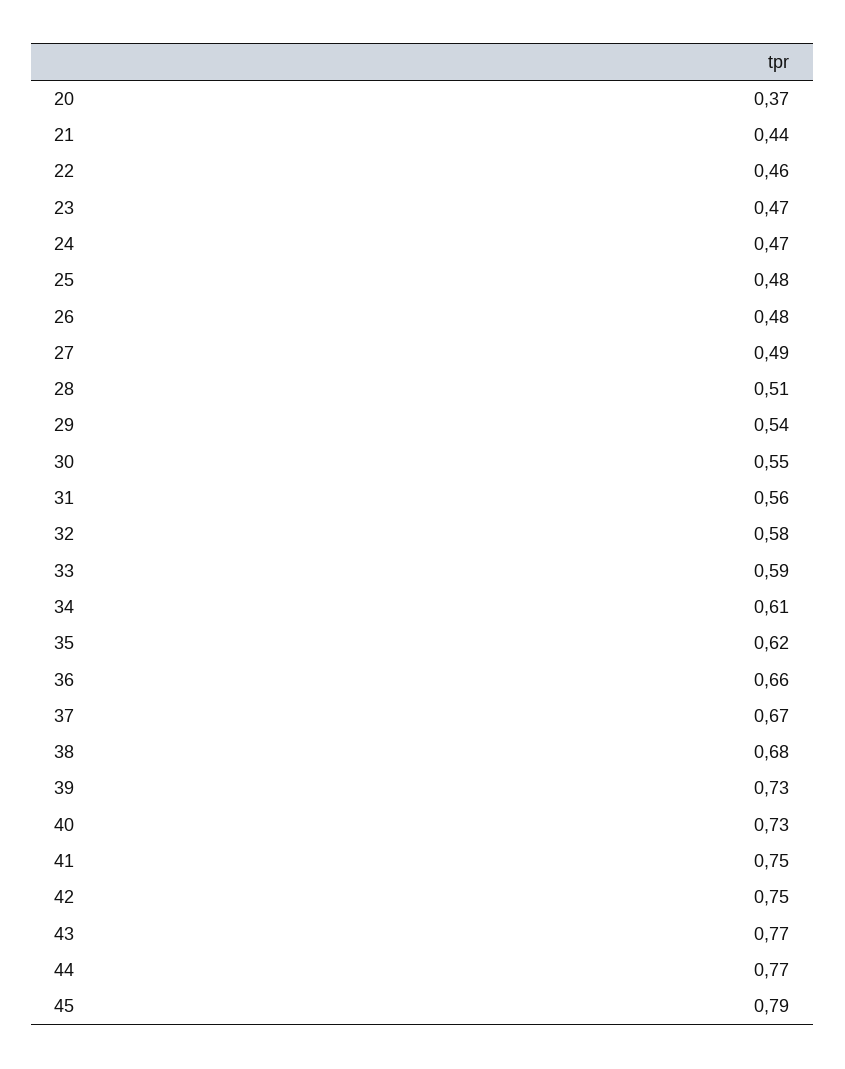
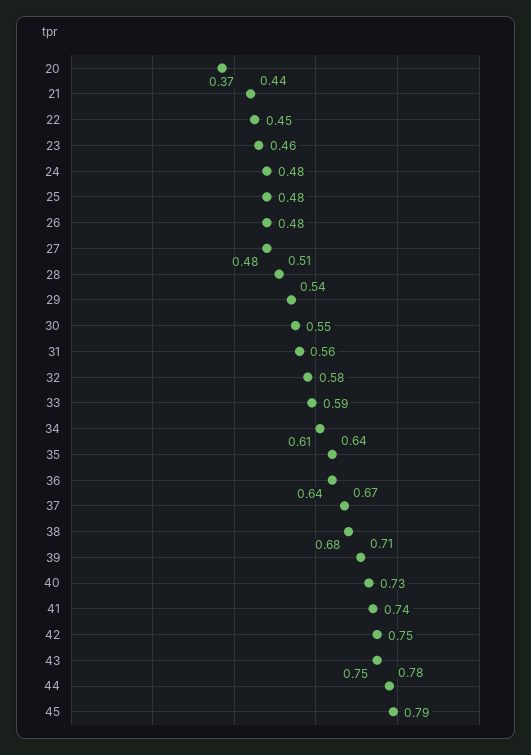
22: 0.46 -> 0.45
23: 0.47 -> 0.46
24: 0.47 -> 0.48
27: 0.49 -> 0.48
35: 0.62 -> 0.64
36: 0.66 -> 0.64
39: 0.73 -> 0.71
41: 0.75 -> 0.74
43: 0.77 -> 0.75
44: 0.77 -> 0.78

